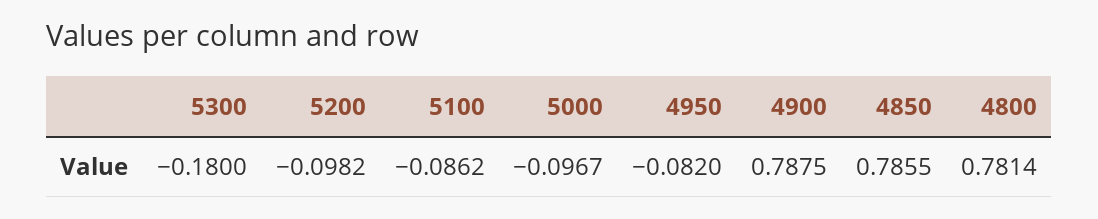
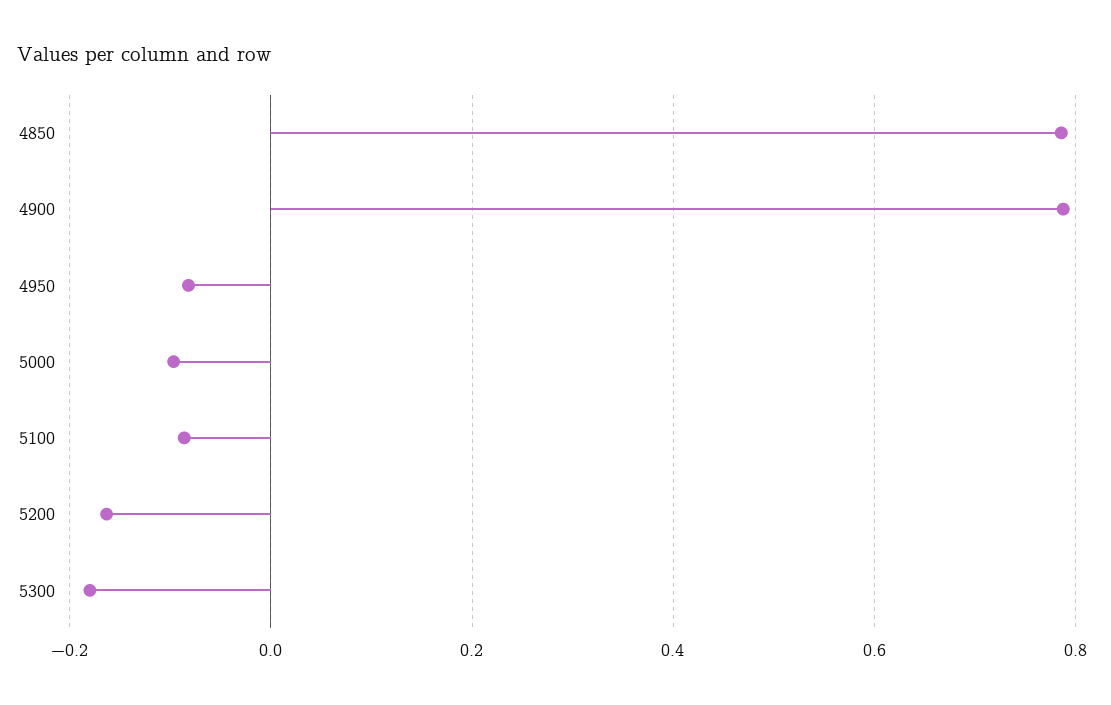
5200: -0.0982 -> -0.16
4800: 0.7814 -> none

